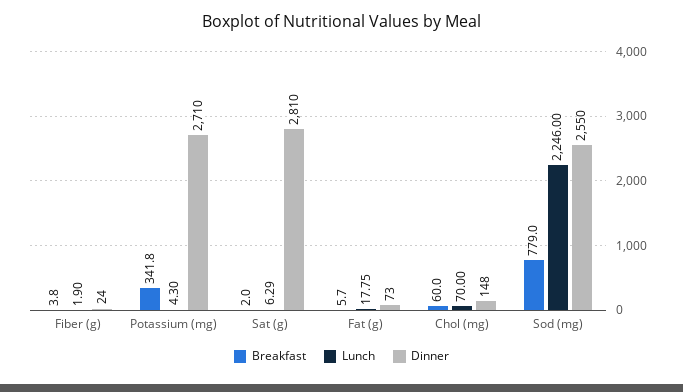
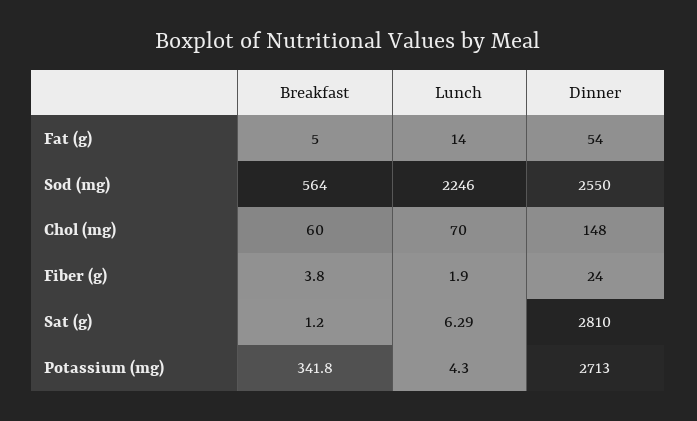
Dinner, Potassium (mg): 2710 -> 2713
Breakfast, Sat (g): 2 -> 1.2
Breakfast, Fat (g): 5.7 -> 5
Lunch, Fat (g): 17.75 -> 14
Dinner, Fat (g): 73 -> 54
Breakfast, Sod (mg): 779 -> 564

